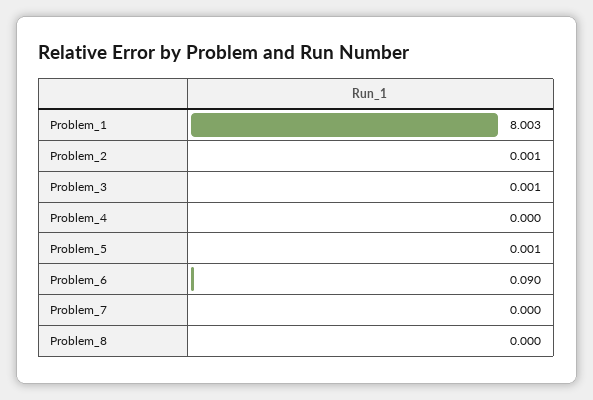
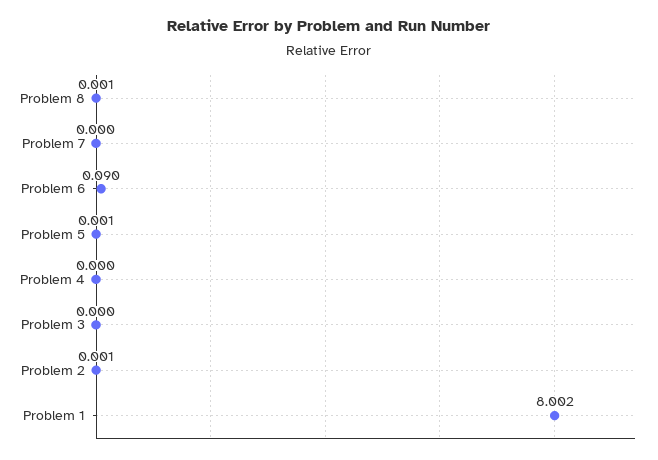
Problem_1: 8.003 -> 8.002
Problem_3: 0.001 -> 0
Problem_8: 0 -> 0.001

